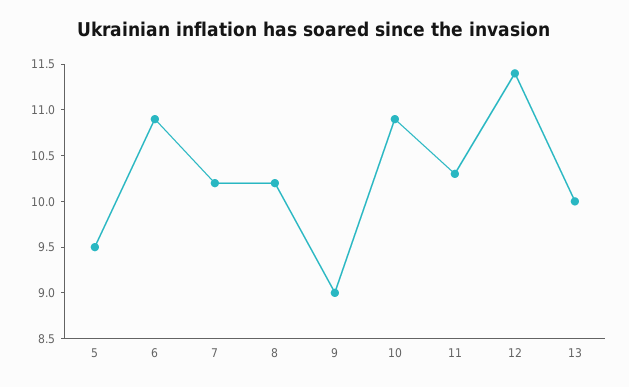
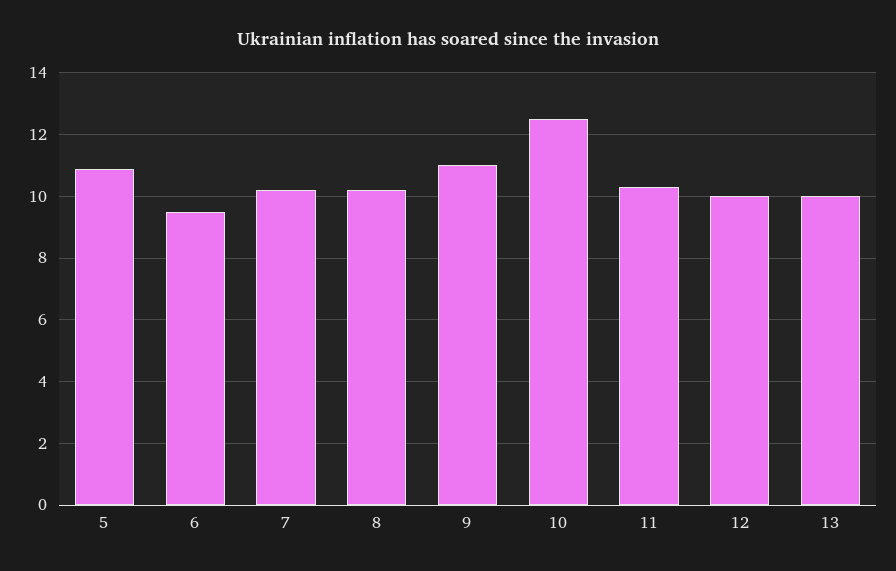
5: 9.5 -> 11
6: 10.9 -> 9.5
9: 9 -> 11
10: 10.9 -> 12.5
12: 11.4 -> 10

